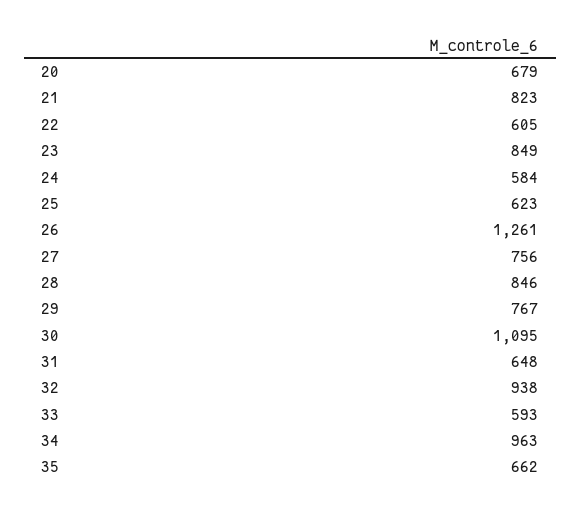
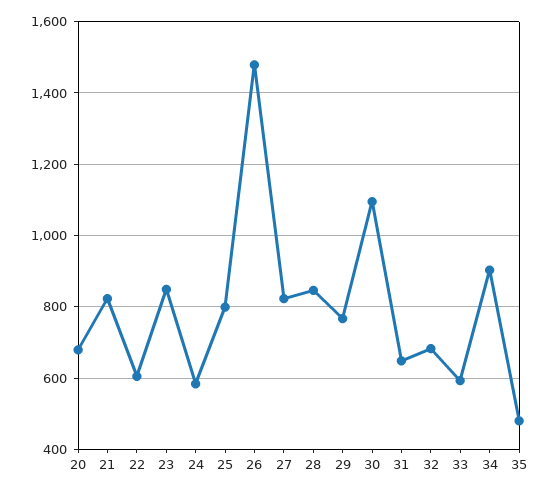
25: 623 -> 800
26: 1261 -> 1480
27: 756 -> 820
32: 938 -> 680
34: 963 -> 900
35: 662 -> 480

